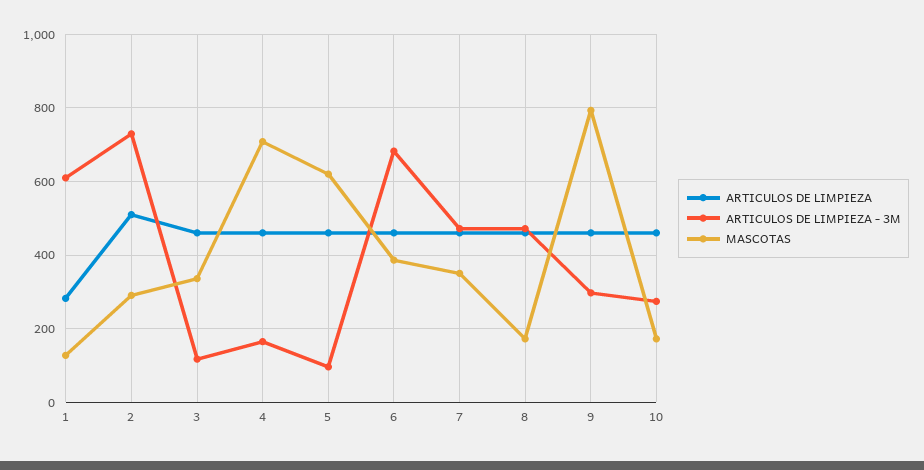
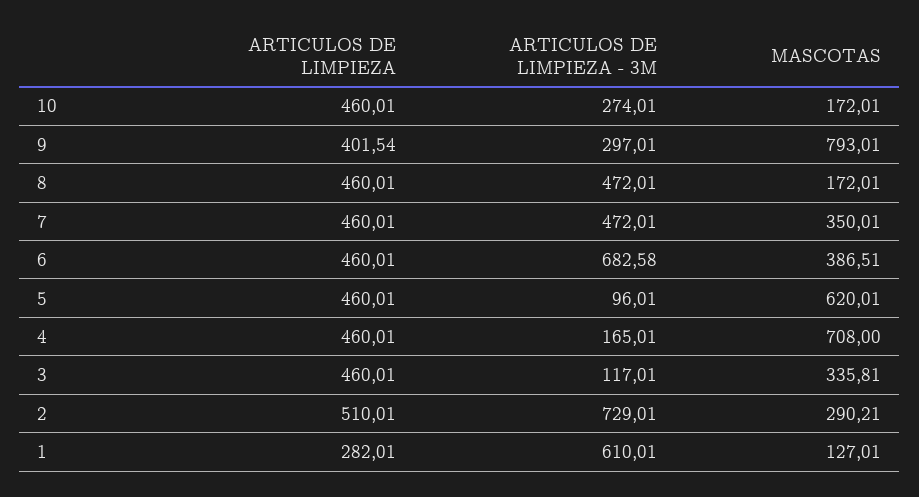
ARTICULOS DE LIMPIEZA, 9: 460 -> 401.54

